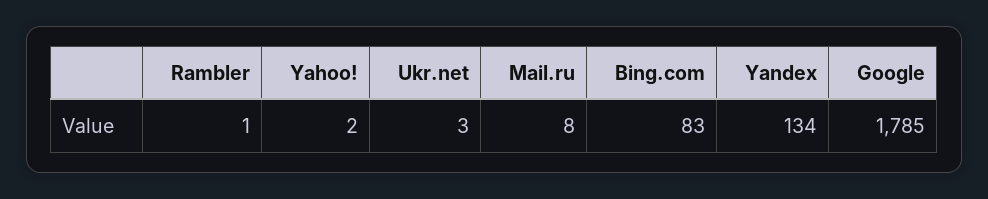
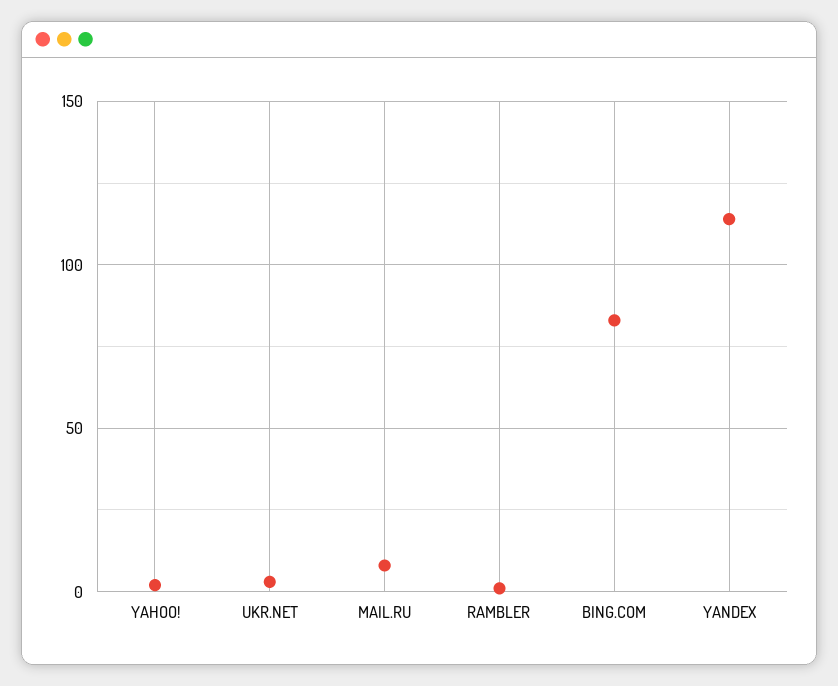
Yandex: 134 -> 115
Google: 1785 -> none

